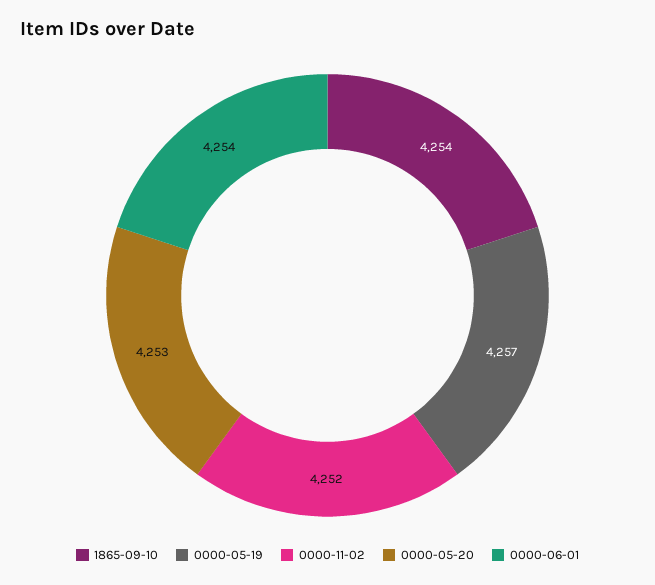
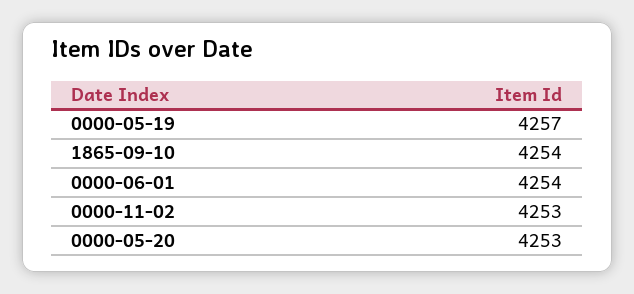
0000-11-02: 4252 -> 4253

